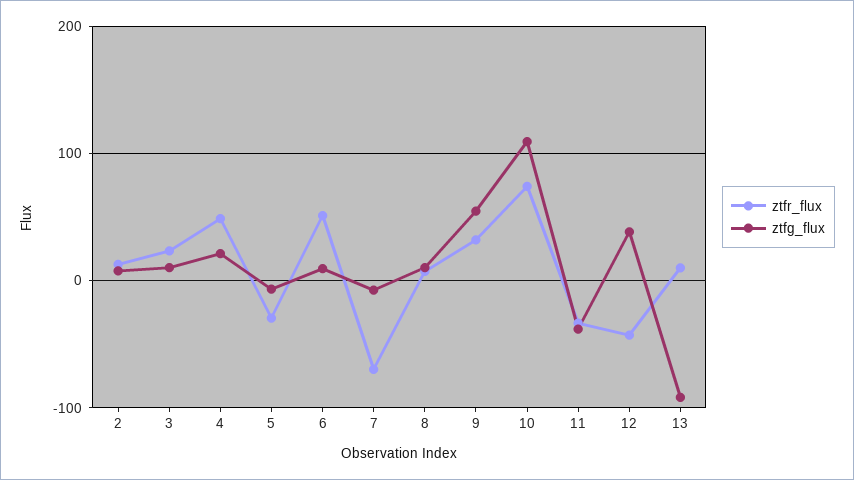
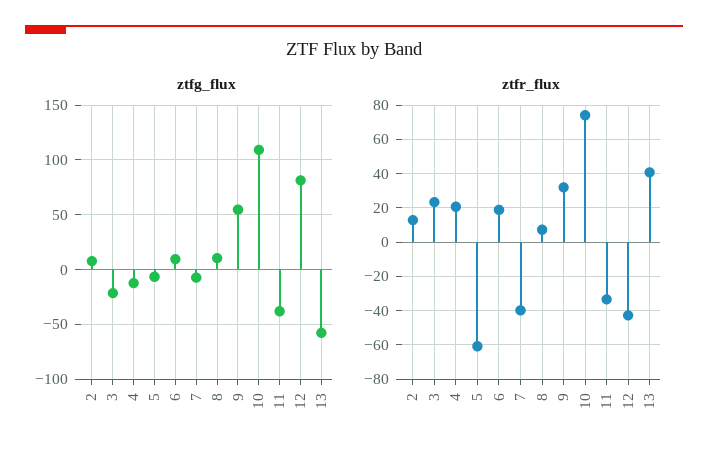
ztfg_flux, 3: 10 -> -20
ztfr_flux, 4: 50 -> 20
ztfg_flux, 4: 20 -> -10
ztfr_flux, 5: -30 -> -60
ztfr_flux, 6: 50 -> 20
ztfr_flux, 7: -70 -> -40
ztfg_flux, 12: 40 -> 80
ztfr_flux, 13: 10 -> 40
ztfg_flux, 13: -90 -> -60

